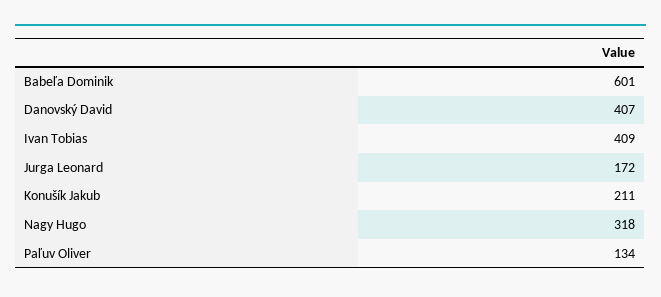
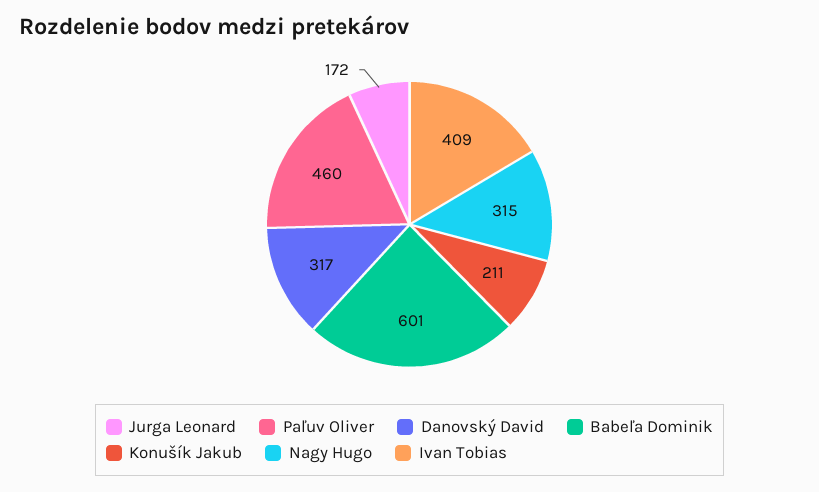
Danovský David: 407 -> 317
Nagy Hugo: 318 -> 315
Paľuv Oliver: 134 -> 460

